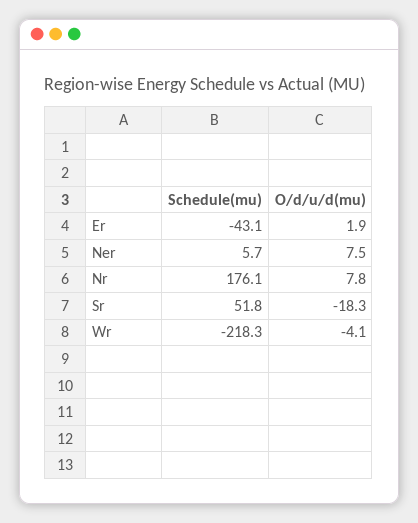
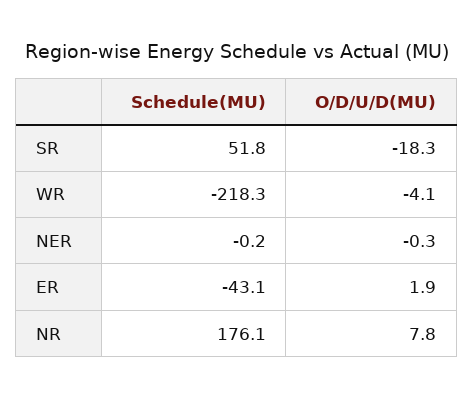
Schedule(mu), Ner: 5.7 -> -0.2
O/d/u/d(mu), Ner: 7.5 -> -0.3

